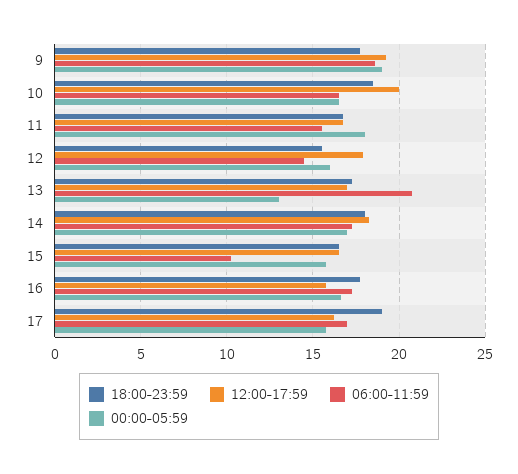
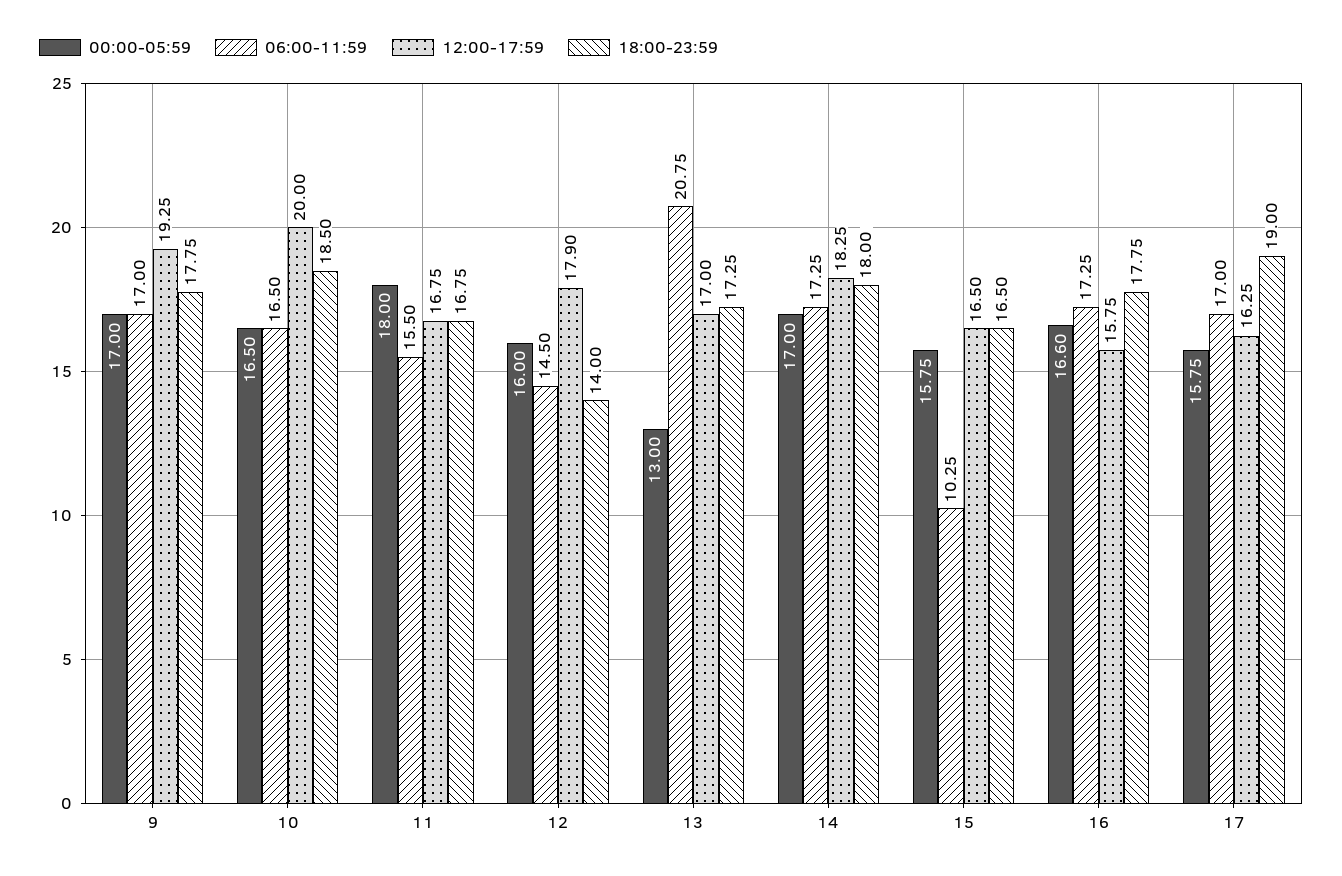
06:00-11:59, 9: 18.5 -> 17
00:00-05:59, 9: 19 -> 17
18:00-23:59, 12: 15.5 -> 14

